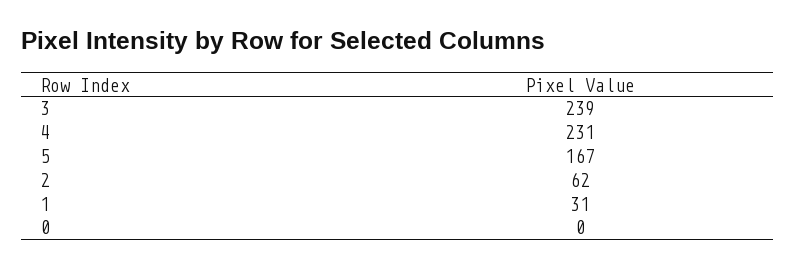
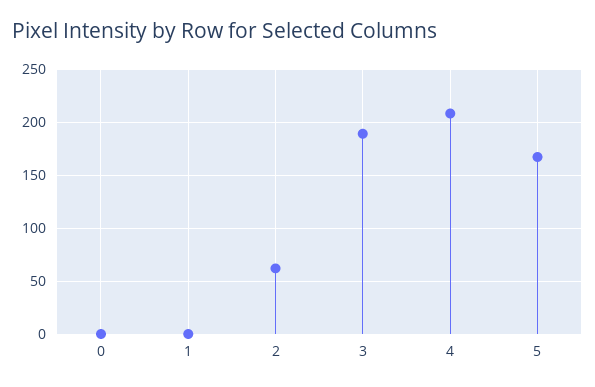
3: 239 -> 190
4: 231 -> 210
1: 31 -> 0

